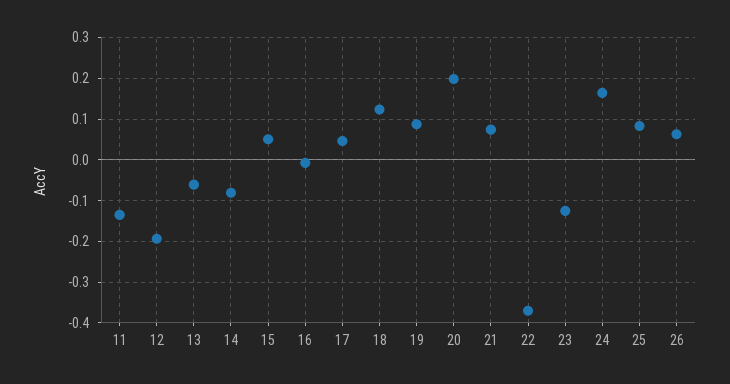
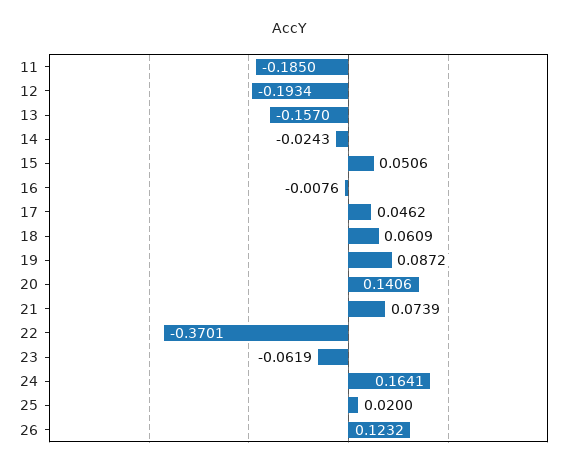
11: -0.14 -> -0.185
13: -0.06 -> -0.157
14: -0.08 -> -0.0243
18: 0.12 -> 0.0609
20: 0.2 -> 0.1406
23: -0.12 -> -0.0619
25: 0.08 -> 0.02
26: 0.06 -> 0.1232

